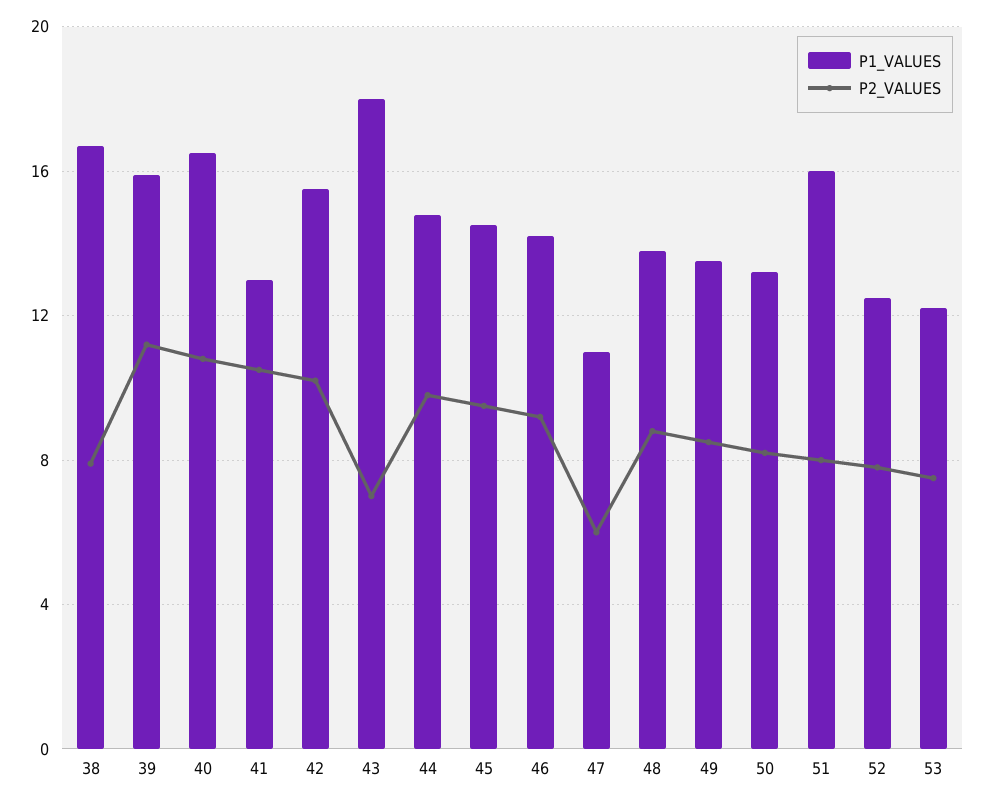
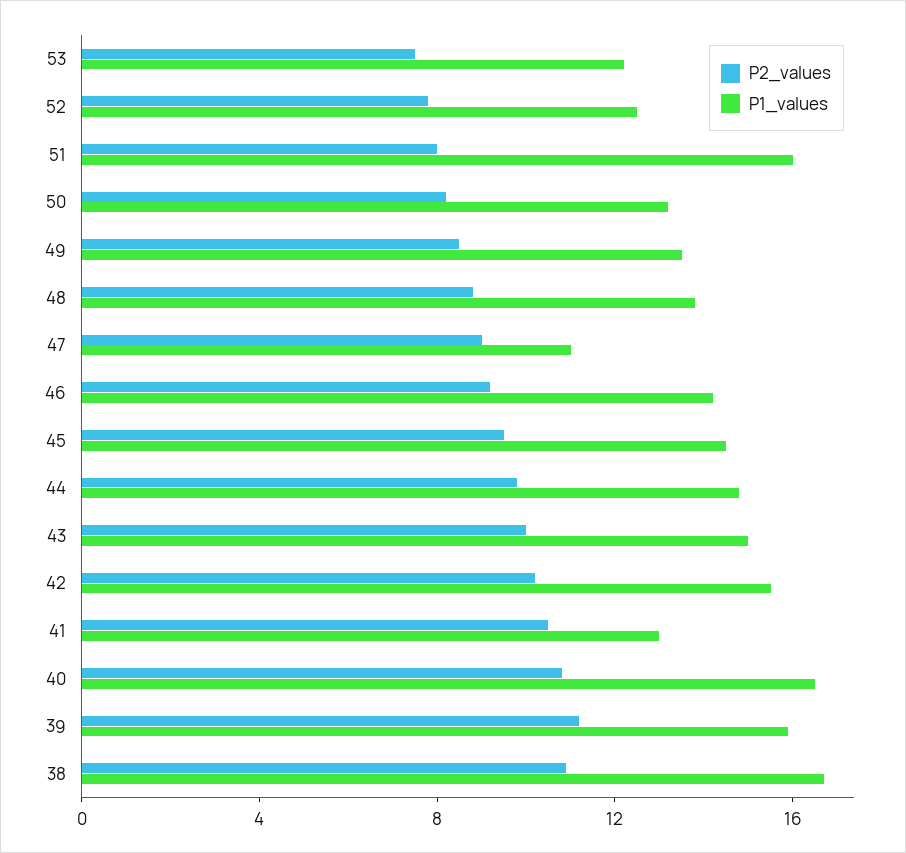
P2_VALUES, 38: 8 -> 11
P1_VALUES, 43: 18 -> 15
P2_VALUES, 43: 7 -> 10
P2_VALUES, 47: 6 -> 9

